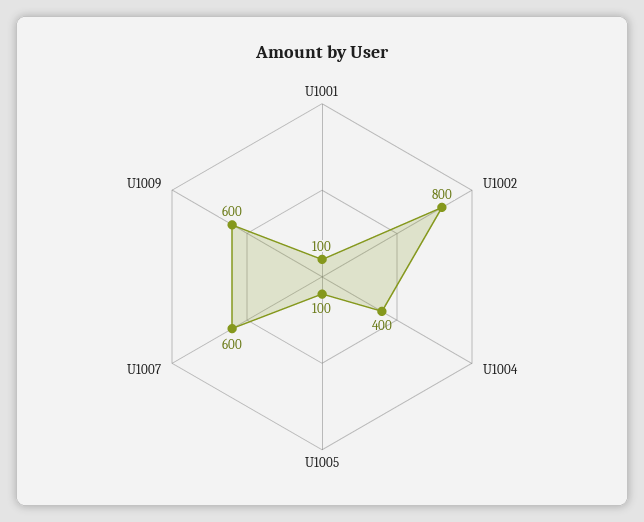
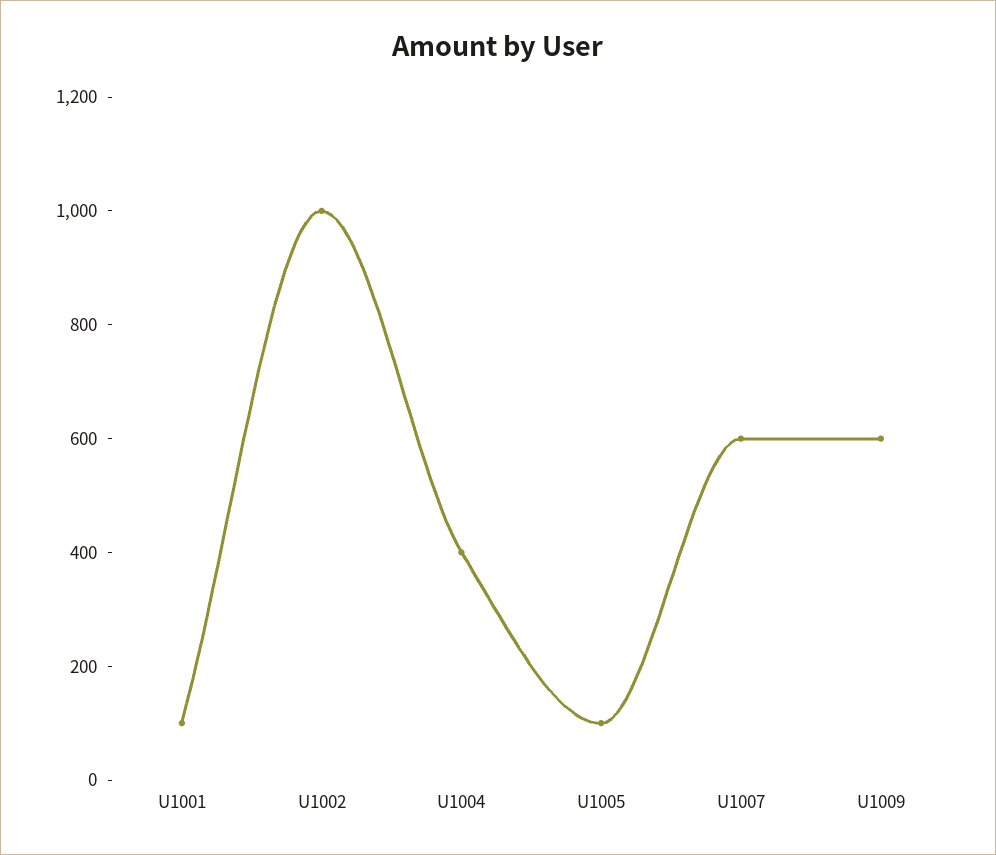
U1002: 800 -> 1000

